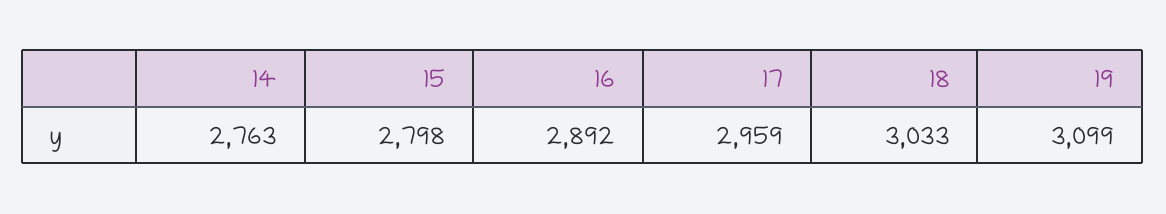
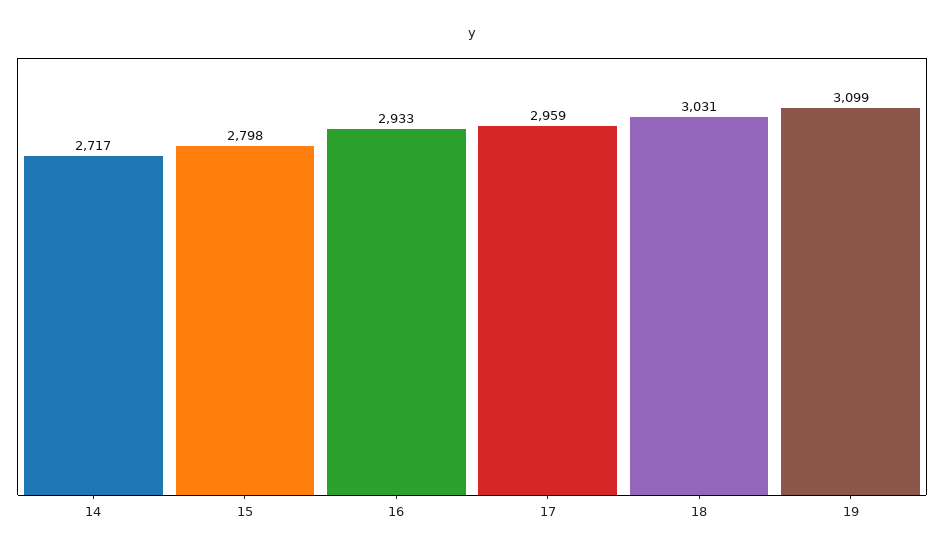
14: 2763 -> 2717
16: 2892 -> 2933
18: 3033 -> 3031

